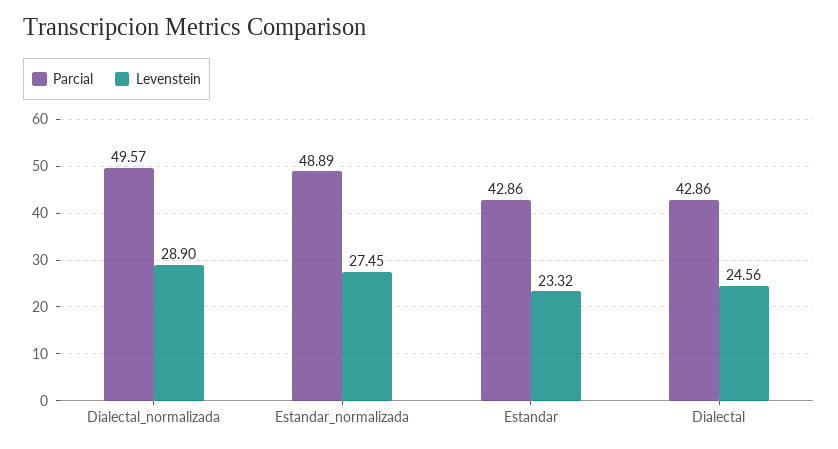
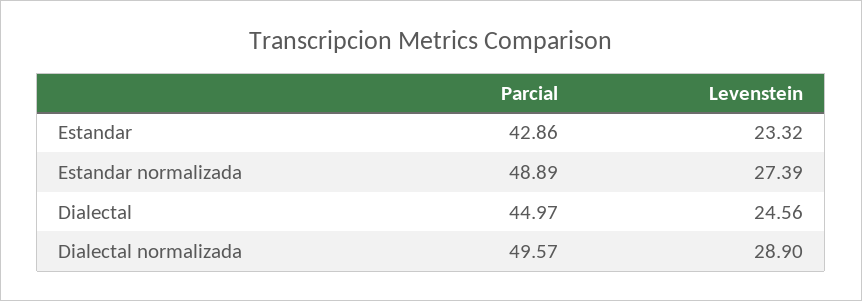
Levenstein, Estandar_normalizada: 27.45 -> 27.39
Parcial, Dialectal: 42.86 -> 44.97

